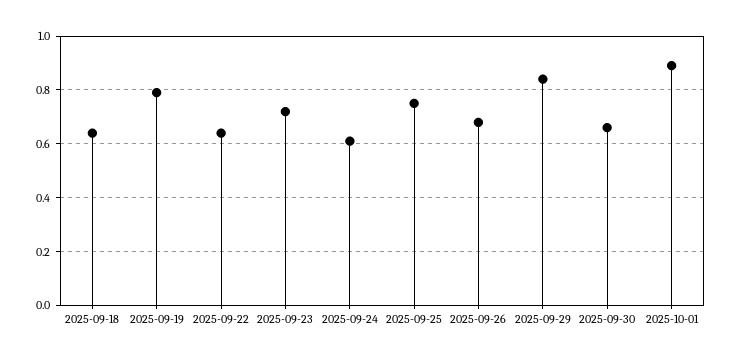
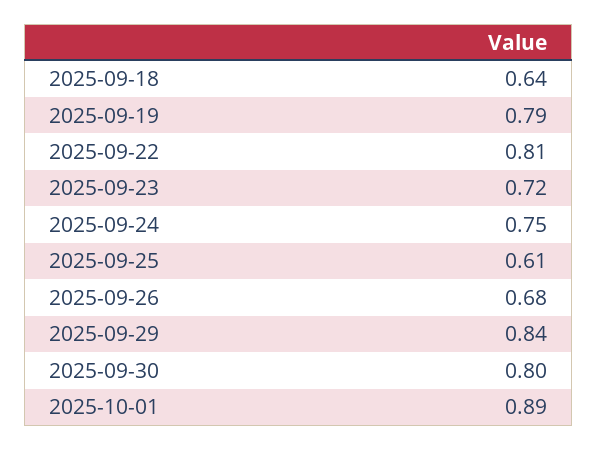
2025-09-22: 0.65 -> 0.81
2025-09-24: 0.6 -> 0.75
2025-09-25: 0.75 -> 0.61
2025-09-30: 0.65 -> 0.8

